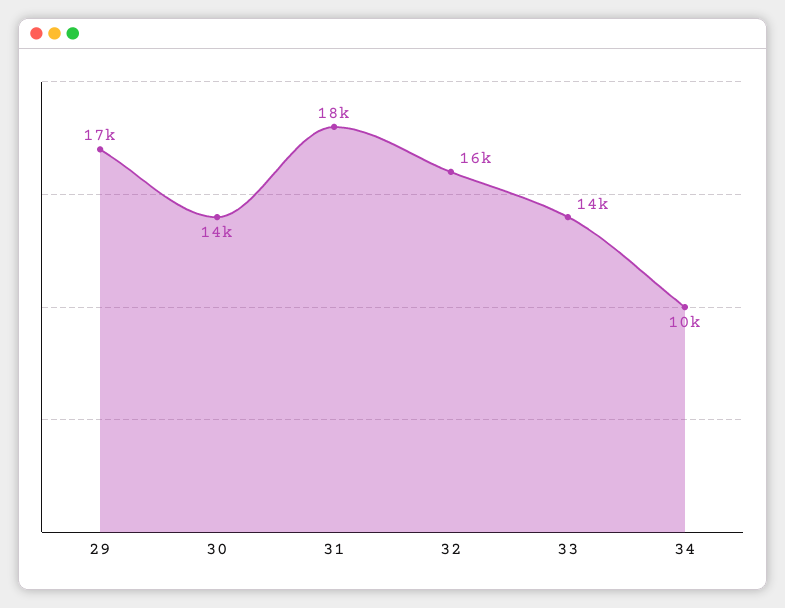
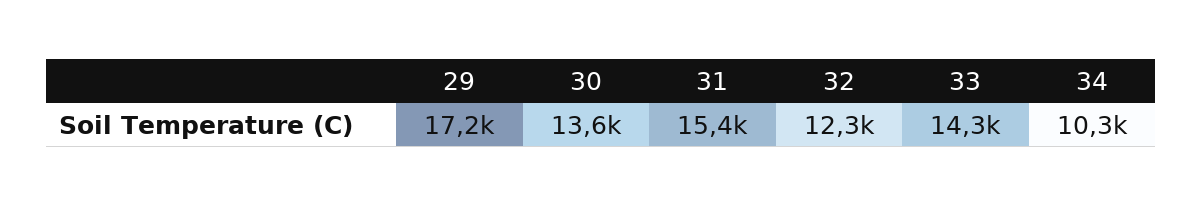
31: 18000 -> 15400
32: 16000 -> 12300

